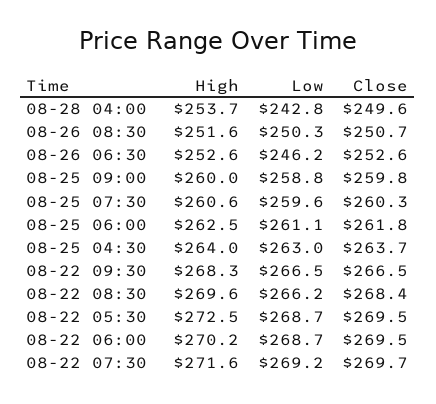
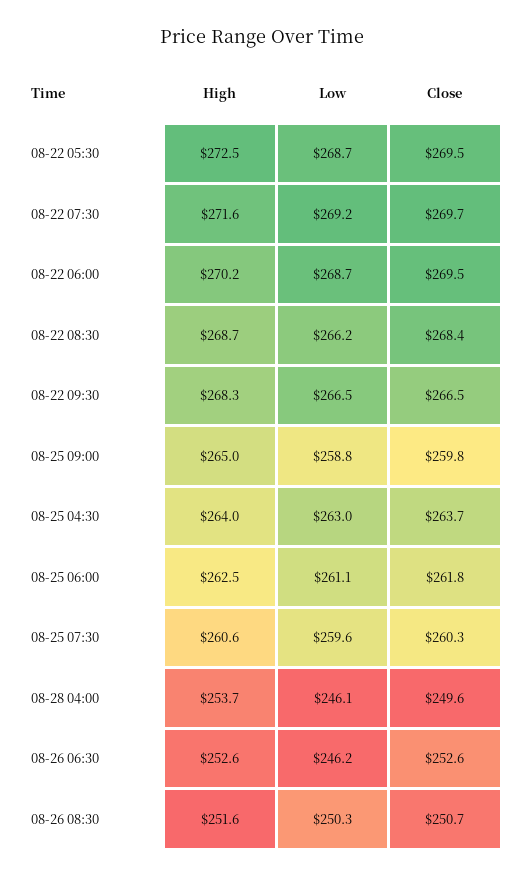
Low, 08-28 04:00: 242.8 -> 246.1
High, 08-25 09:00: 260 -> 265
High, 08-22 08:30: 269.6 -> 268.7

